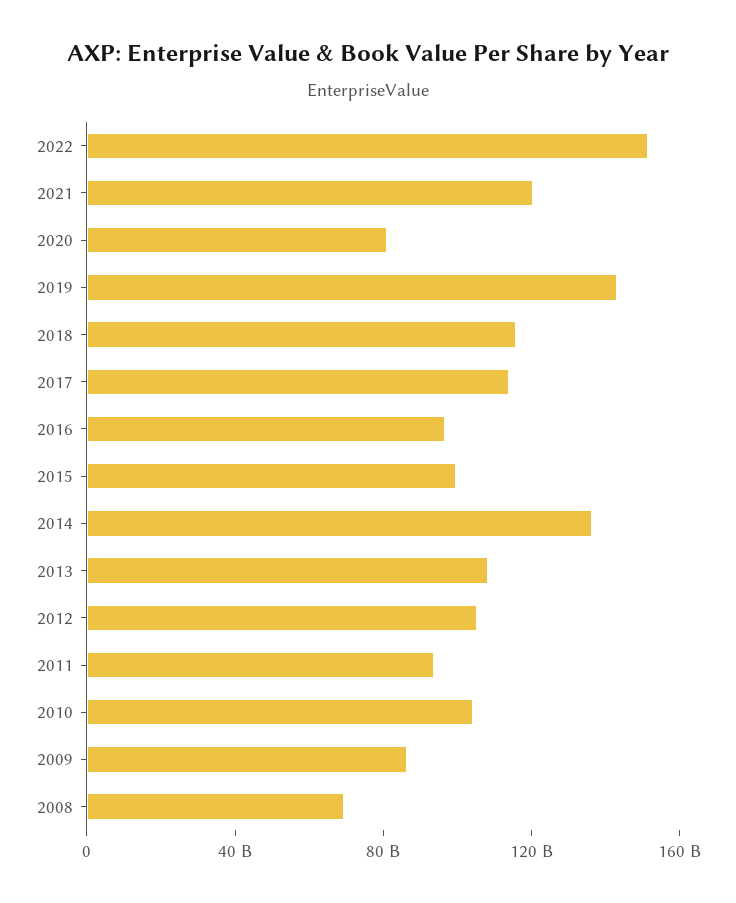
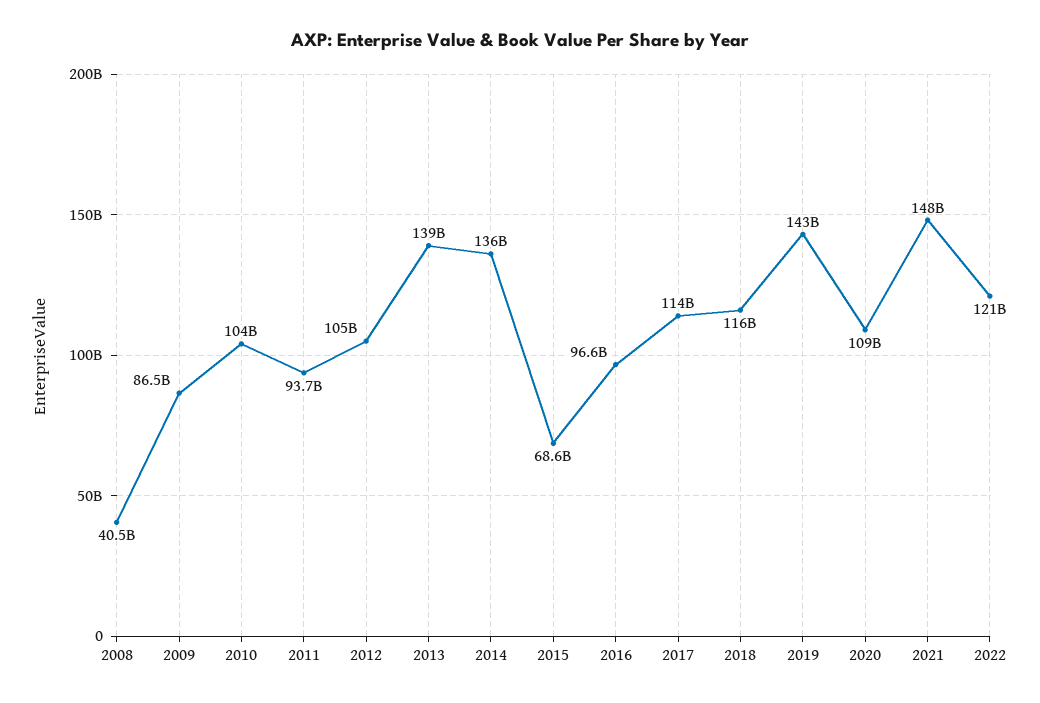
2022: 150000000000 -> 121000000000
2021: 120000000000 -> 148000000000
2020: 80000000000 -> 109000000000
2015: 100000000000 -> 68600000000
2013: 110000000000 -> 139000000000
2008: 70000000000 -> 40500000000

